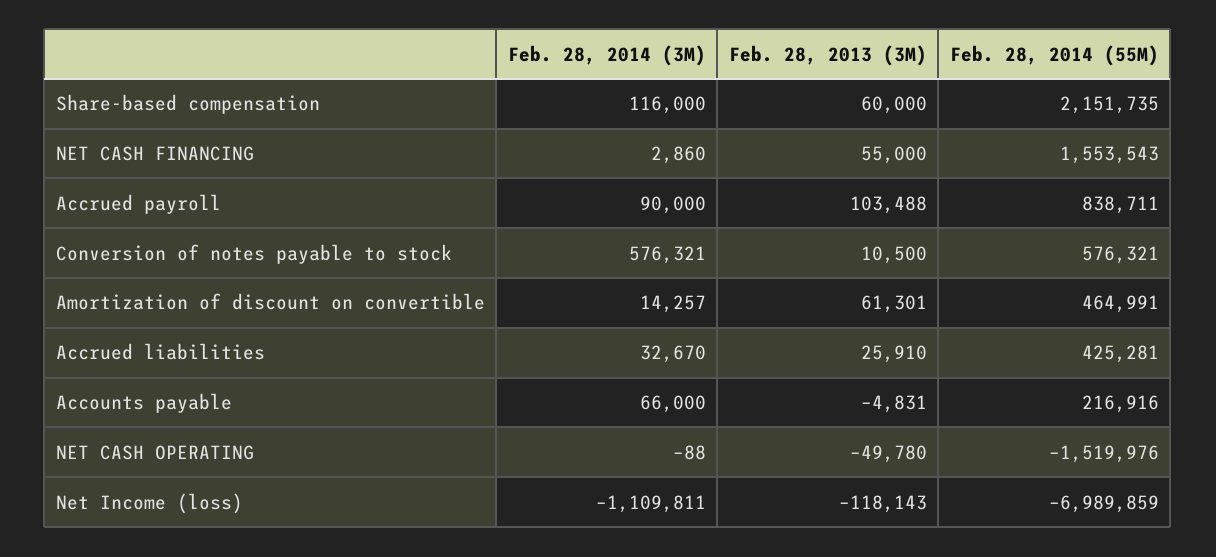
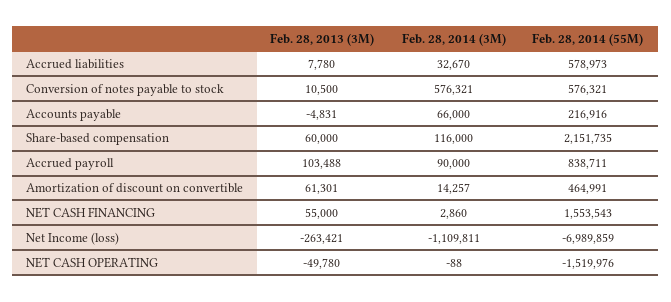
Feb. 28, 2013 (3M), Accrued liabilities: 25910 -> 7780
Feb. 28, 2014 (55M), Accrued liabilities: 425281 -> 578973
Feb. 28, 2013 (3M), Net Income (loss): -118143 -> -263421

